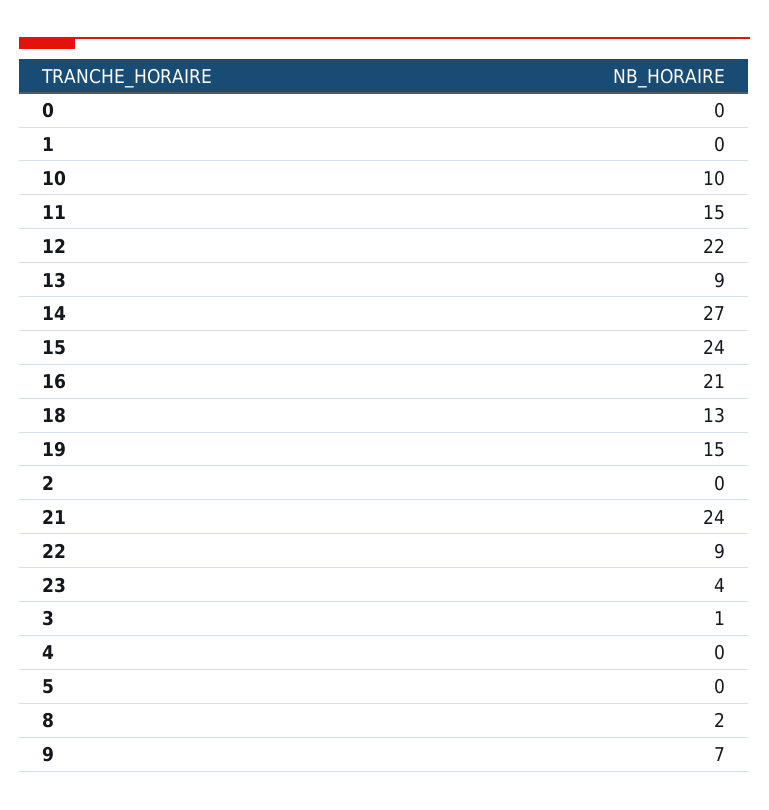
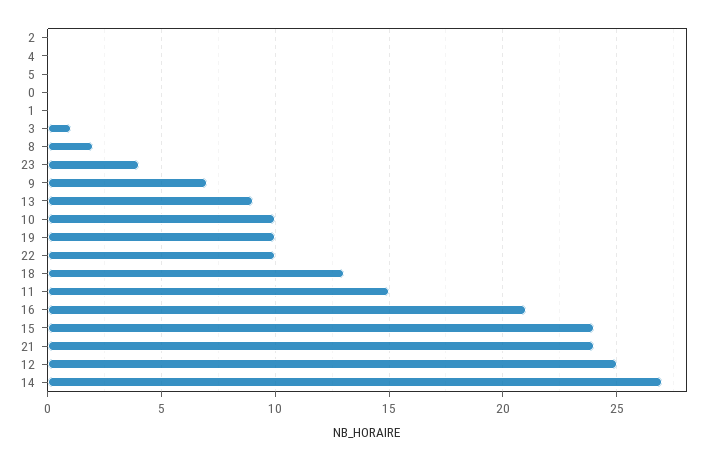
12: 22 -> 25
19: 15 -> 10
22: 9 -> 10

